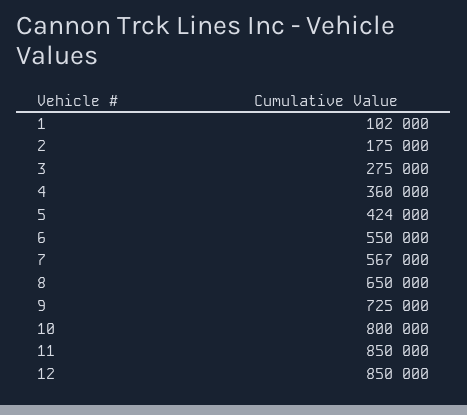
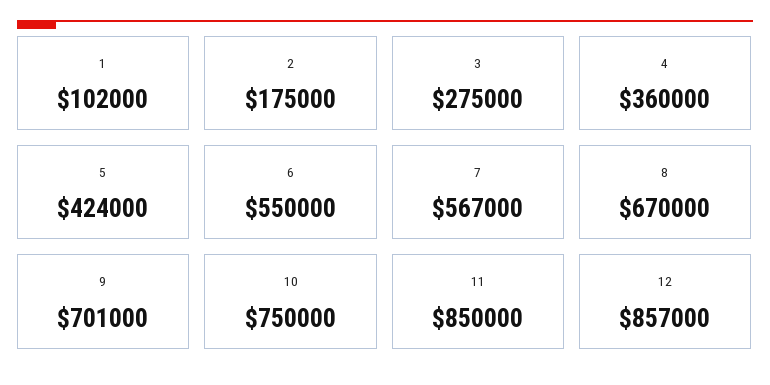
8: 650000 -> 670000
9: 725000 -> 701000
10: 800000 -> 750000
12: 850000 -> 857000

